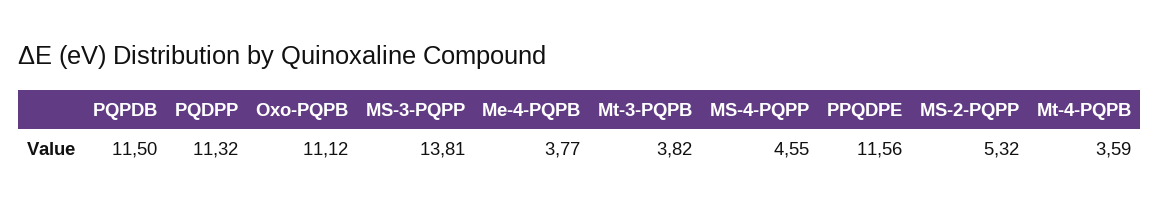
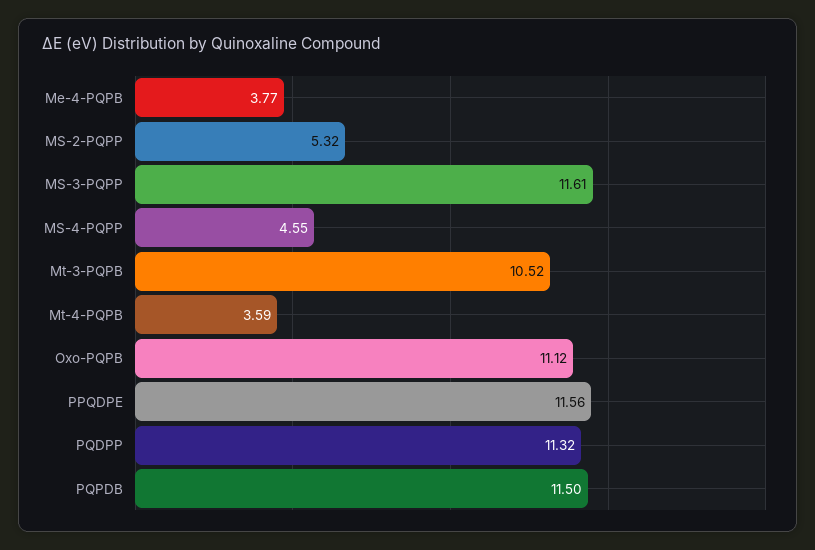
MS-3-PQPP: 13.81 -> 11.61
Mt-3-PQPB: 3.82 -> 10.52

